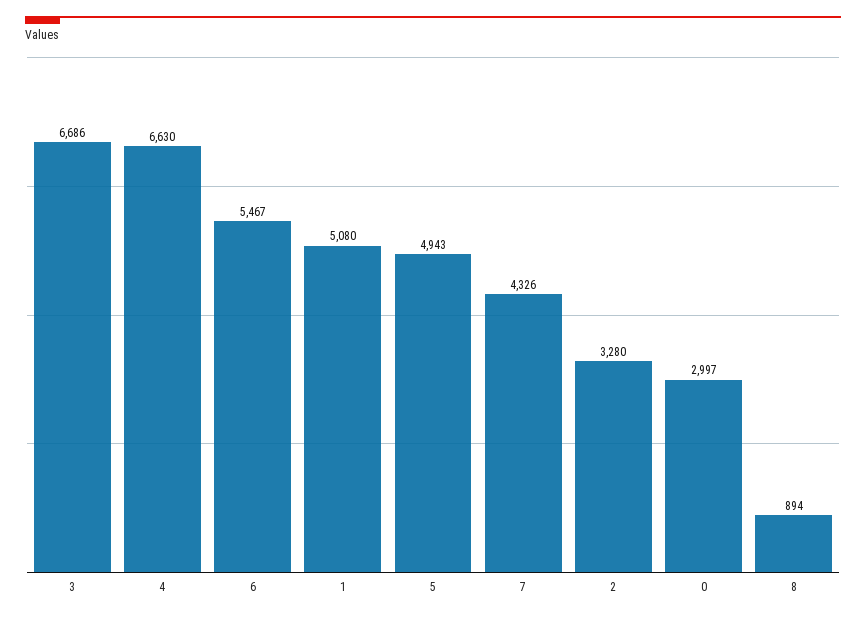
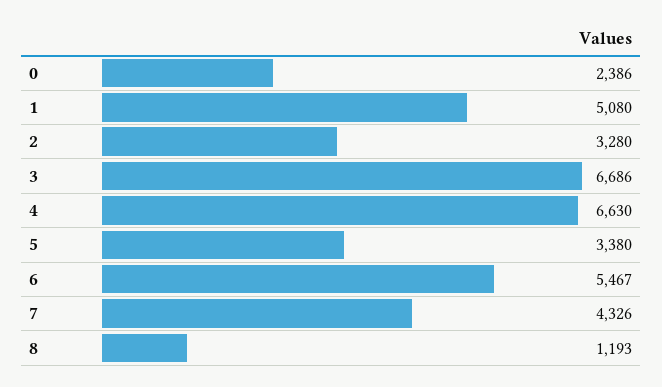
5: 4943 -> 3380
0: 2997 -> 2386
8: 894 -> 1193

